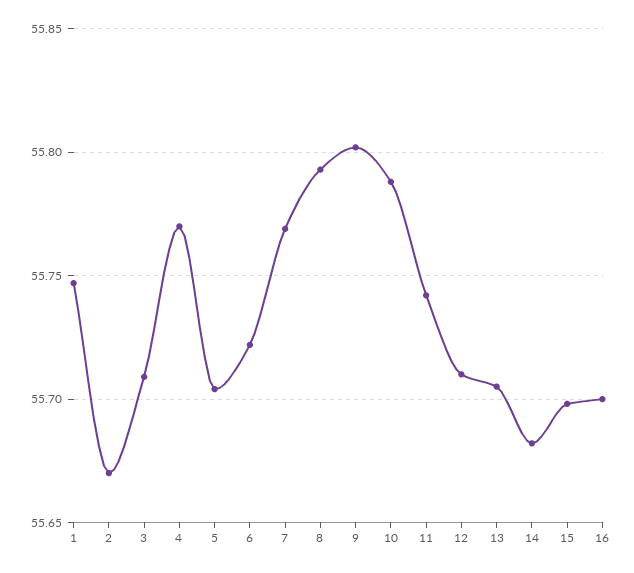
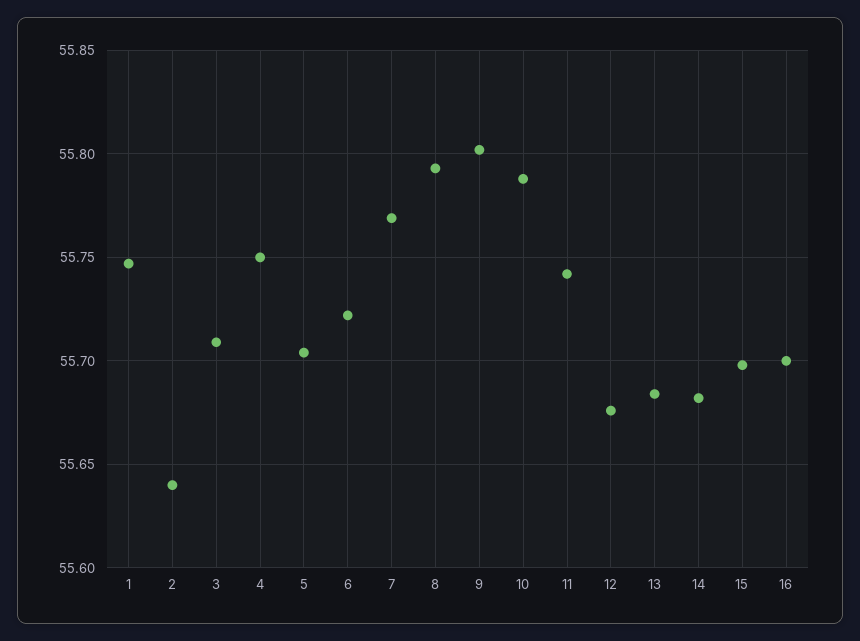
2: 55.67 -> 55.64
4: 55.77 -> 55.75
12: 55.71 -> 55.675
13: 55.705 -> 55.685

